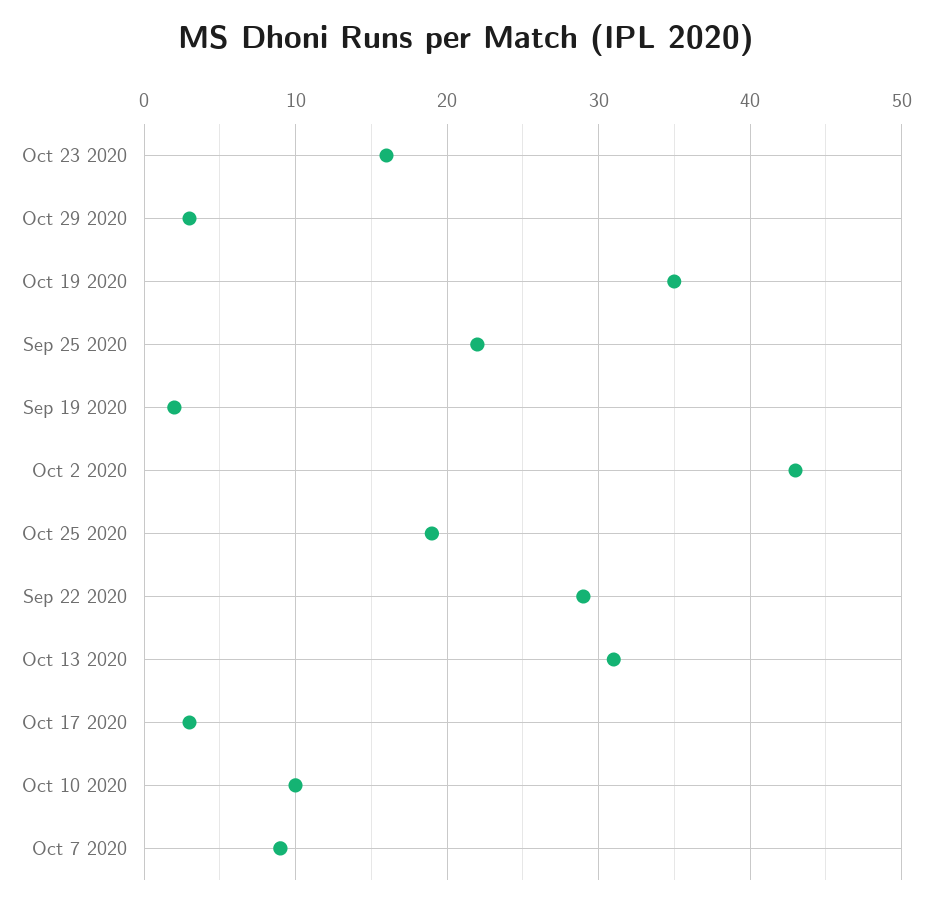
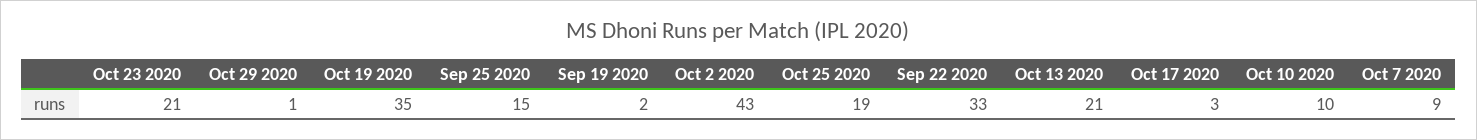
Oct 23 2020: 16 -> 21
Oct 29 2020: 3 -> 1
Sep 25 2020: 22 -> 15
Sep 22 2020: 29 -> 33
Oct 13 2020: 31 -> 21

